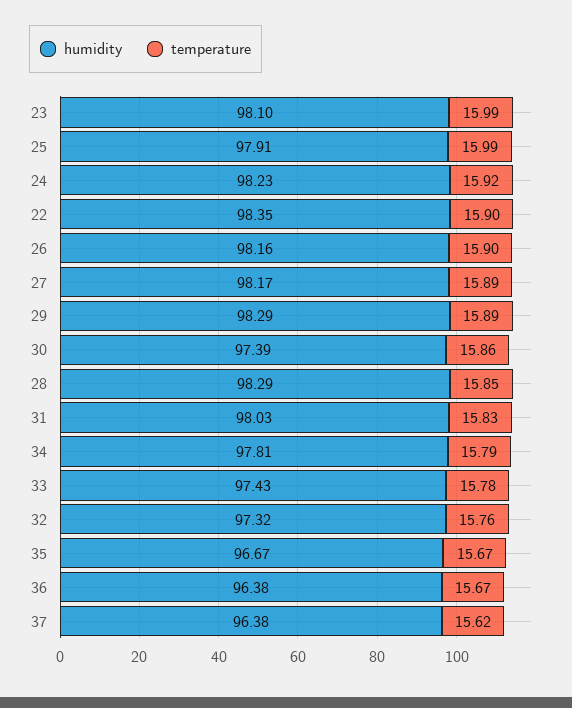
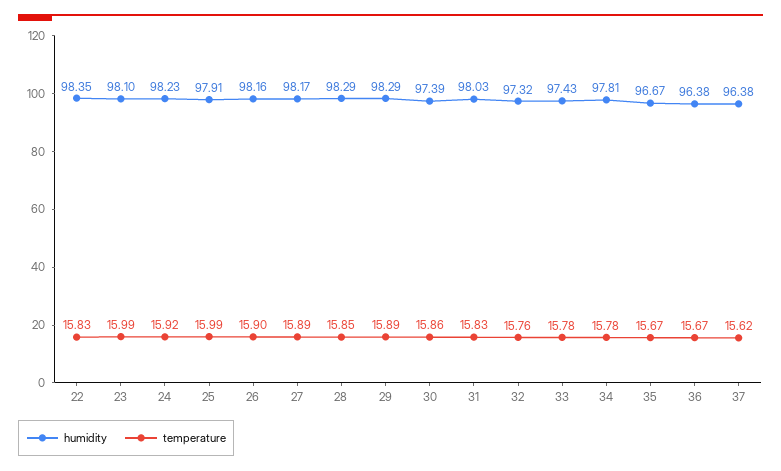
temperature, 22: 15.9 -> 15.83
temperature, 34: 15.79 -> 15.78

